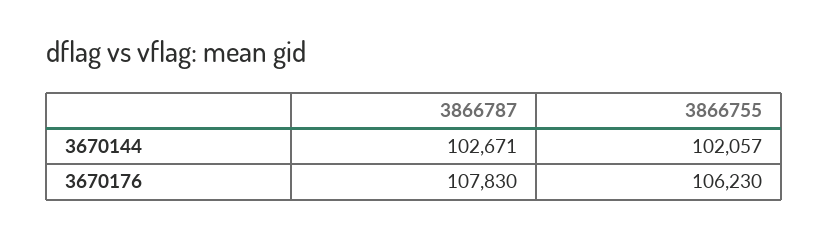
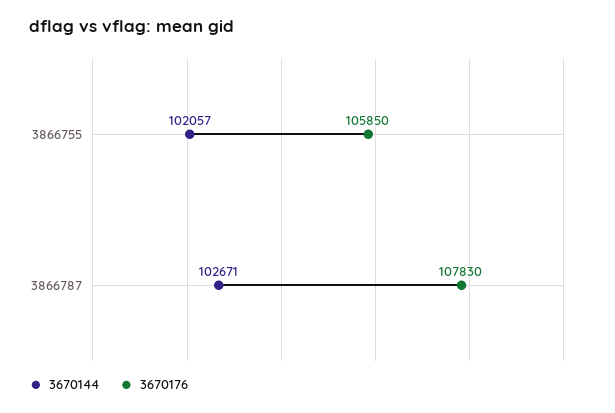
3670176, 3866755: 106230 -> 105850

